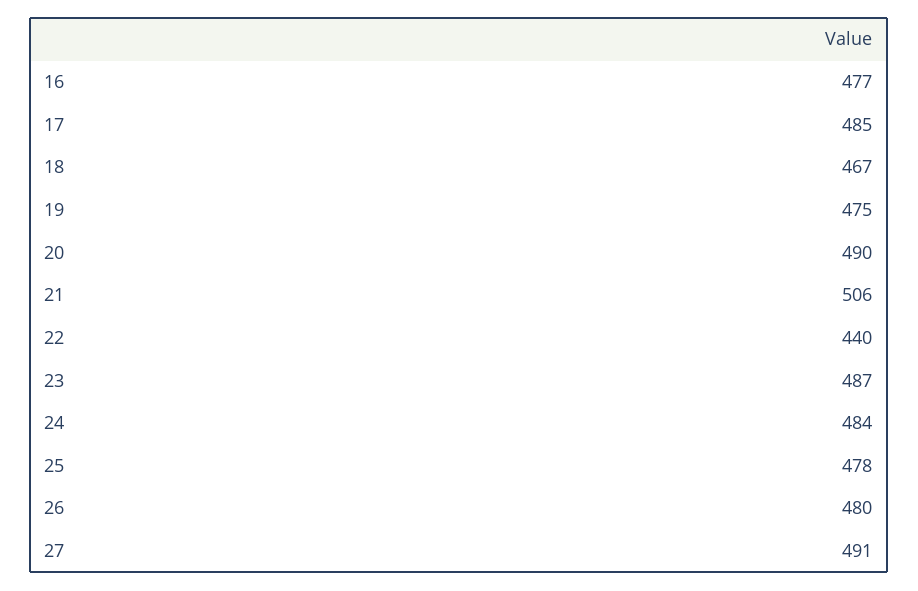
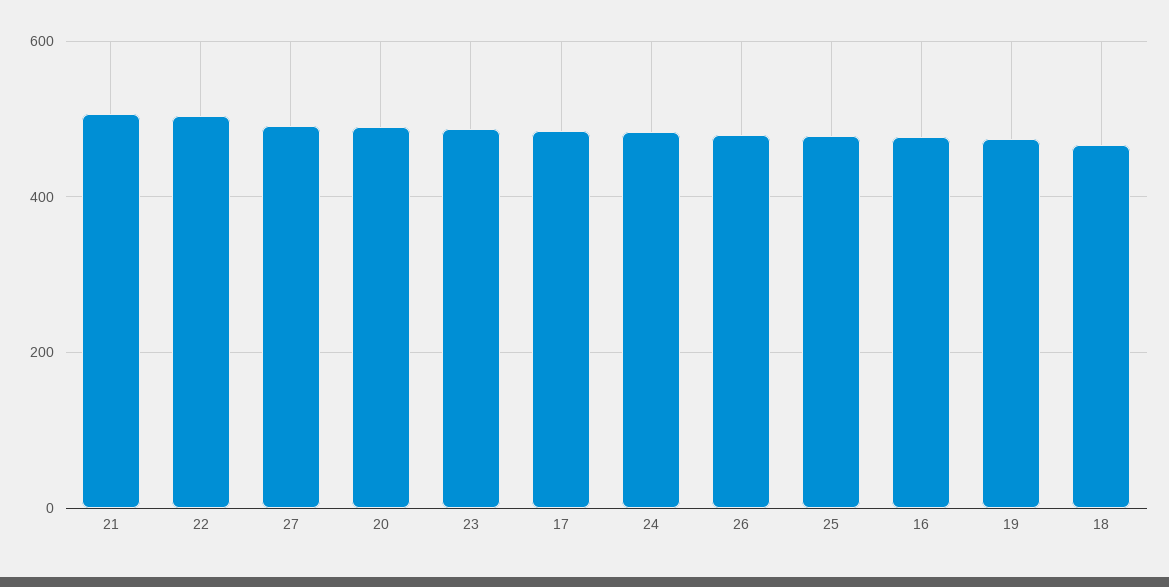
22: 440 -> 500

